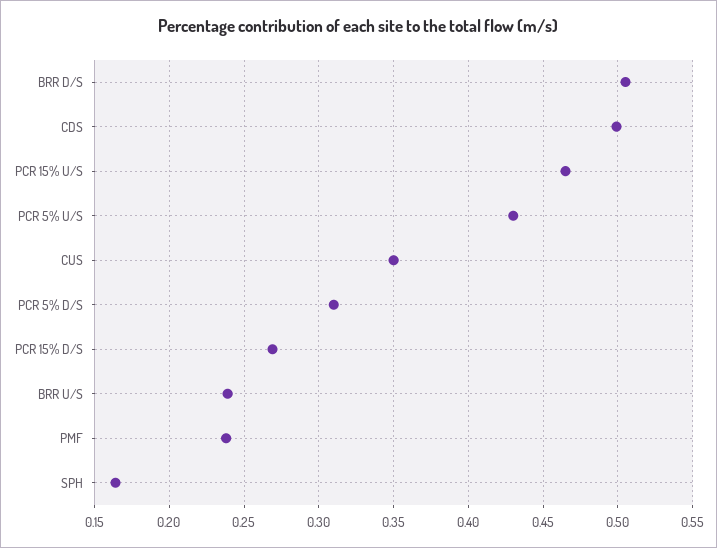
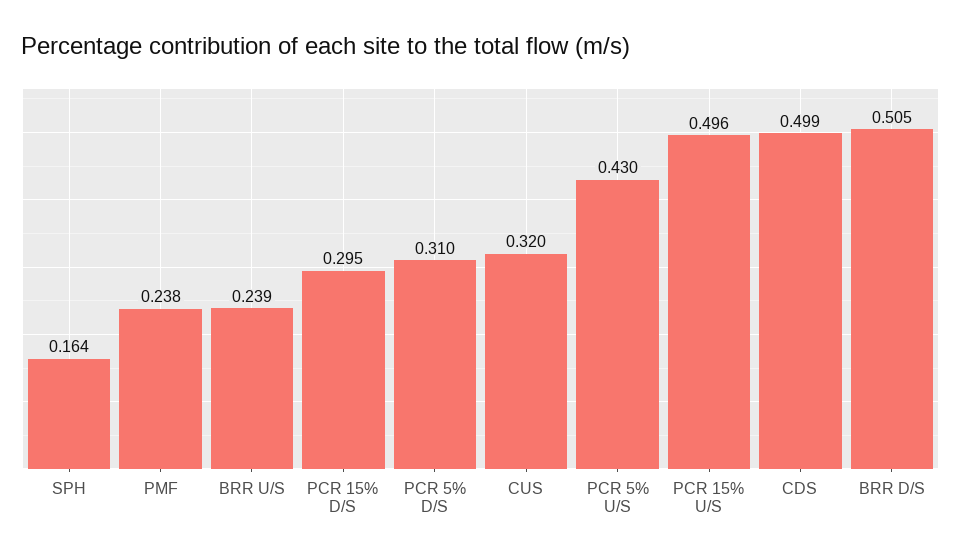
PCR 15% U/S: 0.465 -> 0.496
CUS: 0.35 -> 0.32
PCR 15% D/S: 0.27 -> 0.295

